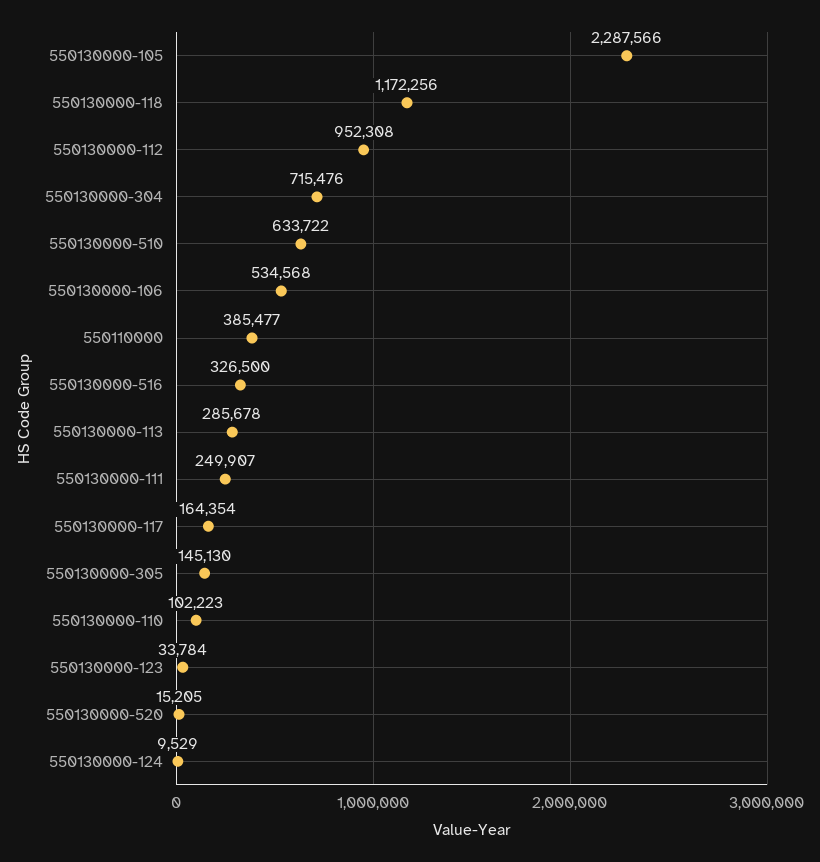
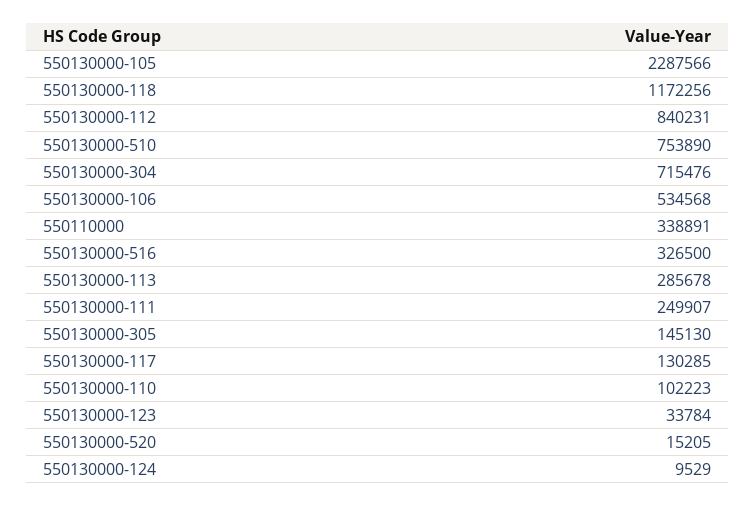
550130000-112: 952308 -> 840231
550130000-510: 633722 -> 753890
550110000: 385477 -> 338891
550130000-117: 164354 -> 130285

